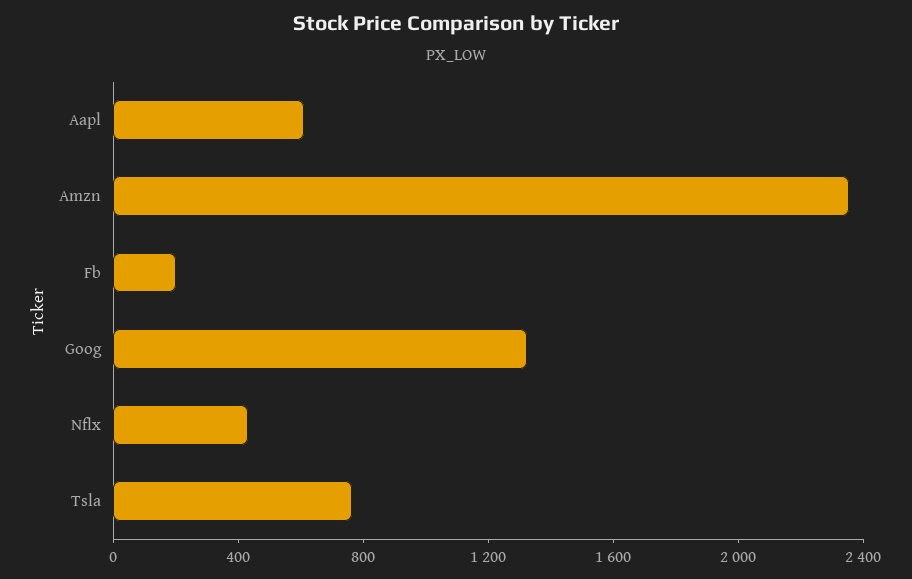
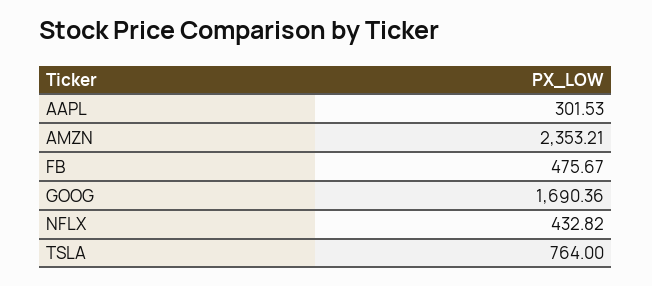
Aapl: 600 -> 301.53
Fb: 200 -> 475.67
Goog: 1300 -> 1690.36

